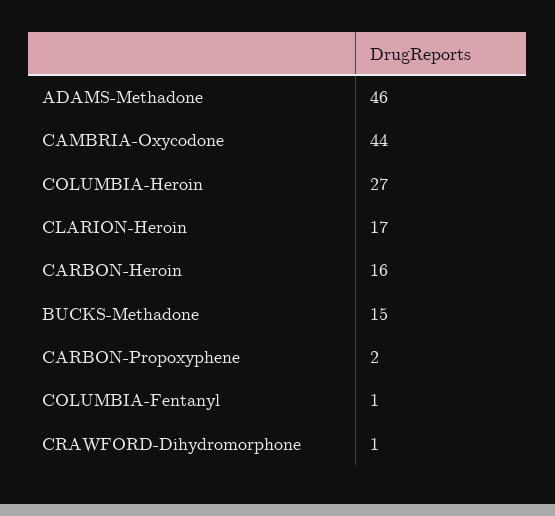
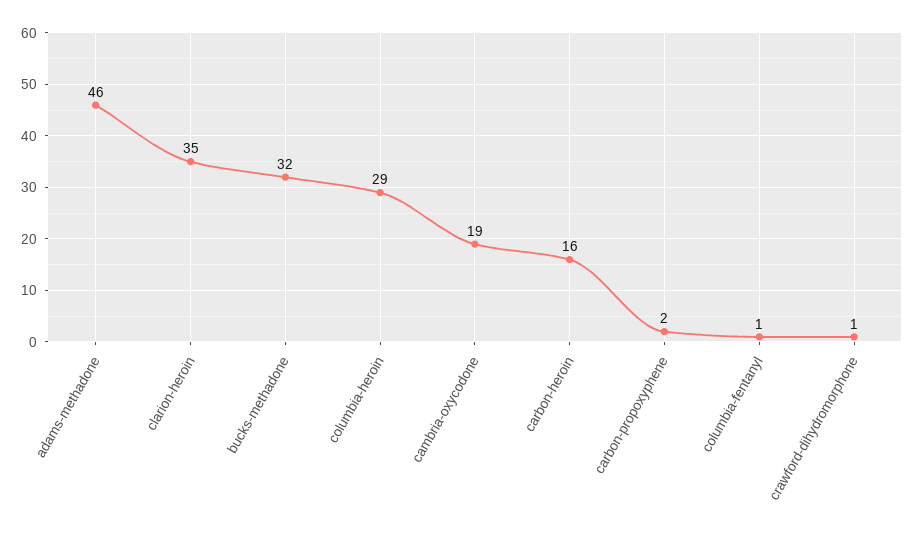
CAMBRIA-Oxycodone: 44 -> 19
COLUMBIA-Heroin: 27 -> 29
CLARION-Heroin: 17 -> 35
BUCKS-Methadone: 15 -> 32

